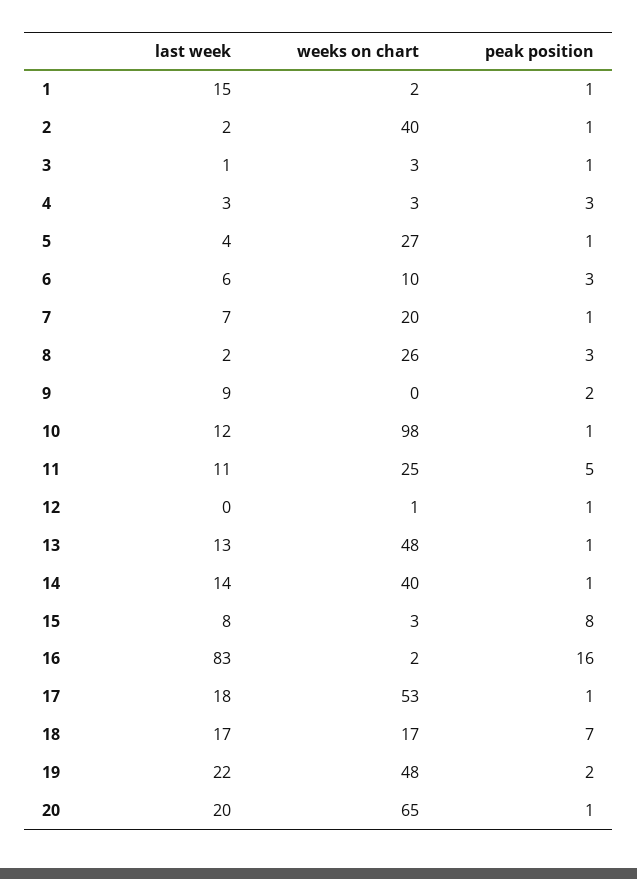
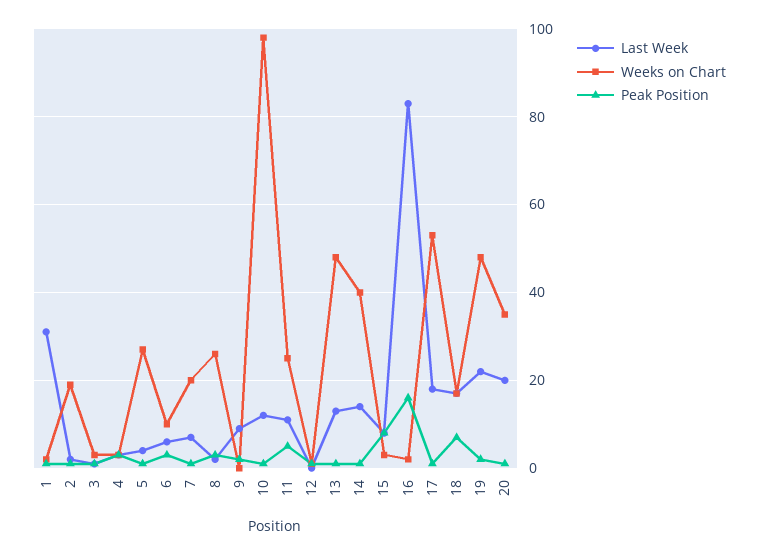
last week, 1: 15 -> 30
weeks on chart, 2: 40 -> 20
weeks on chart, 20: 65 -> 35

